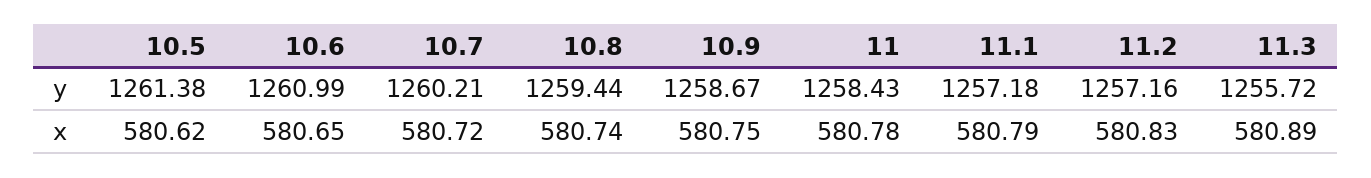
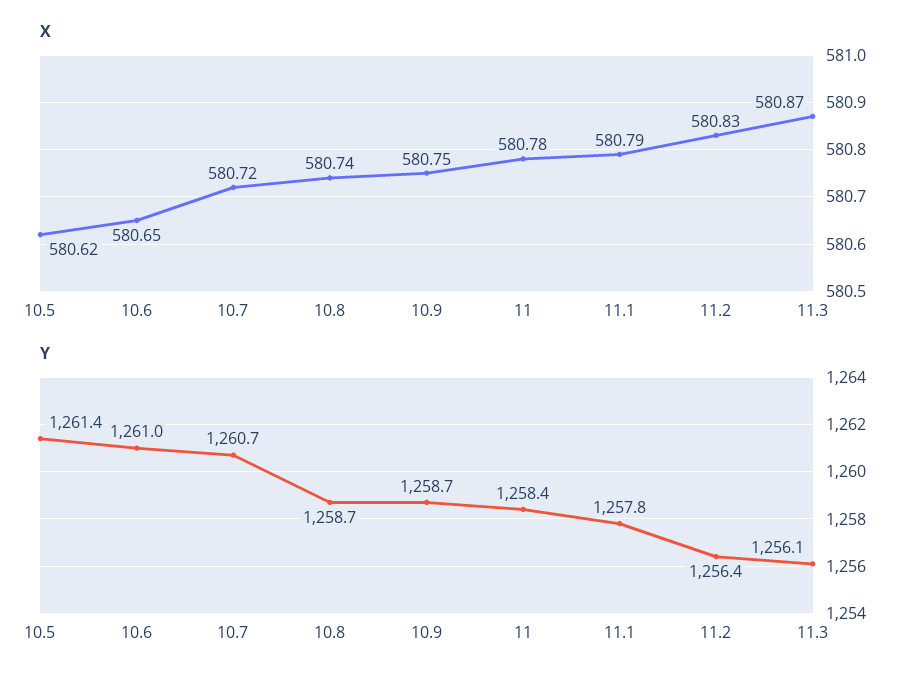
y, 10.7: 1260.21 -> 1260.7
y, 10.8: 1259.44 -> 1258.7
y, 11.1: 1257.18 -> 1257.8
y, 11.2: 1257.16 -> 1256.4
y, 11.3: 1255.72 -> 1256.1
x, 11.3: 580.89 -> 580.87

